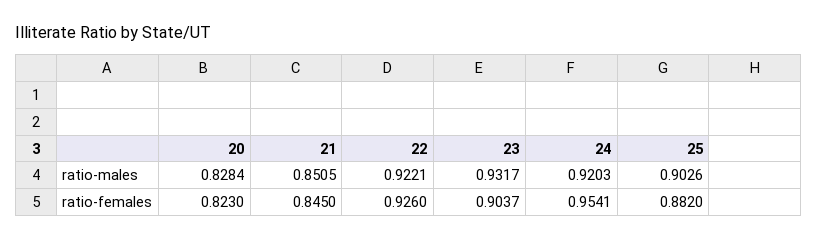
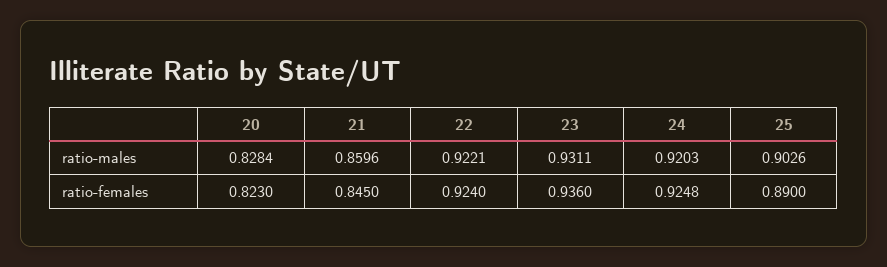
21, ratio-males: 0.8505 -> 0.8596
23, ratio-males: 0.9317 -> 0.9311
22, ratio-females: 0.926 -> 0.924
23, ratio-females: 0.9037 -> 0.936
24, ratio-females: 0.9541 -> 0.9248
25, ratio-females: 0.882 -> 0.89

